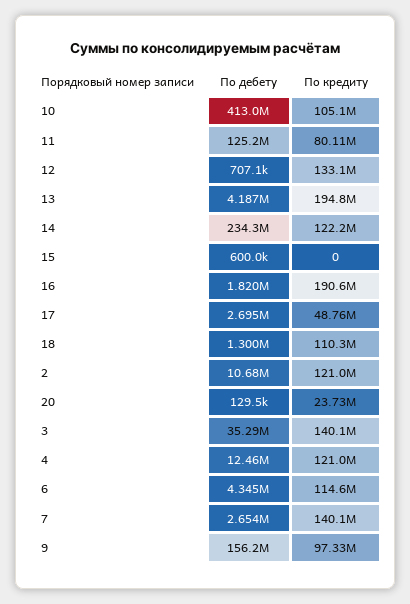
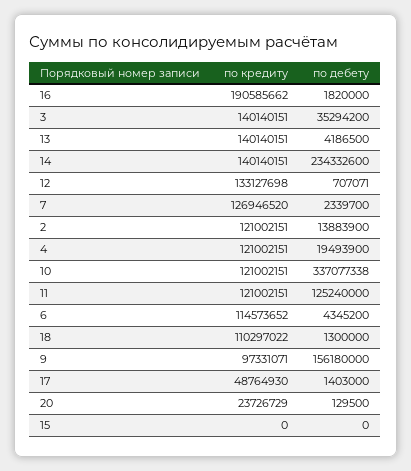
По дебету, 10: 413000000 -> 337077338
По кредиту, 10: 105100000 -> 121002151
По кредиту, 11: 80110000 -> 121002151
По кредиту, 13: 194800000 -> 140140151
По кредиту, 14: 122200000 -> 140140151
По дебету, 15: 600000 -> 0
По дебету, 17: 2695000 -> 1403000
По дебету, 2: 10680000 -> 13883900
По дебету, 4: 12460000 -> 19493900
По дебету, 7: 2654000 -> 2339700
По кредиту, 7: 140100000 -> 126946520

